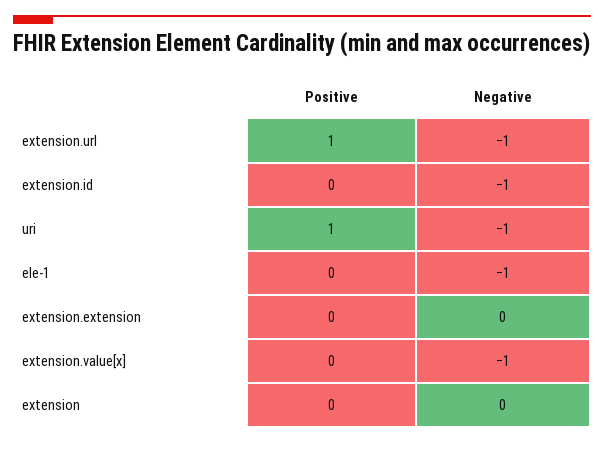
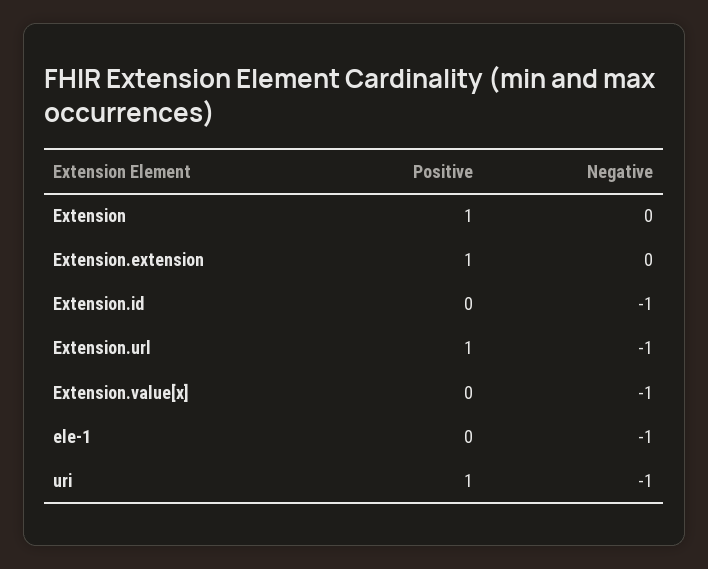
Positive, extension.extension: 0 -> 1
Positive, extension: 0 -> 1

